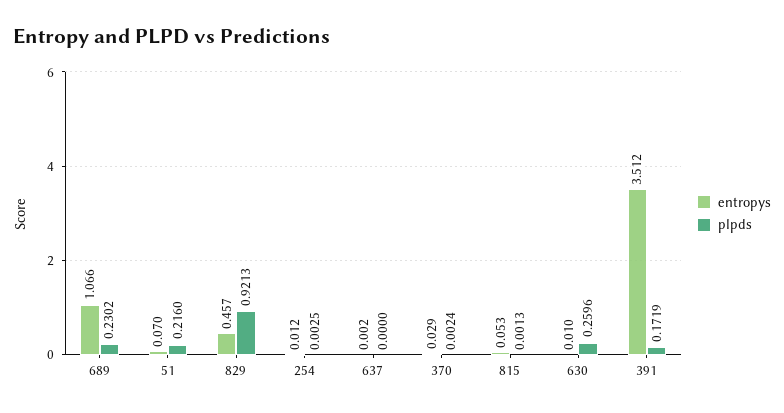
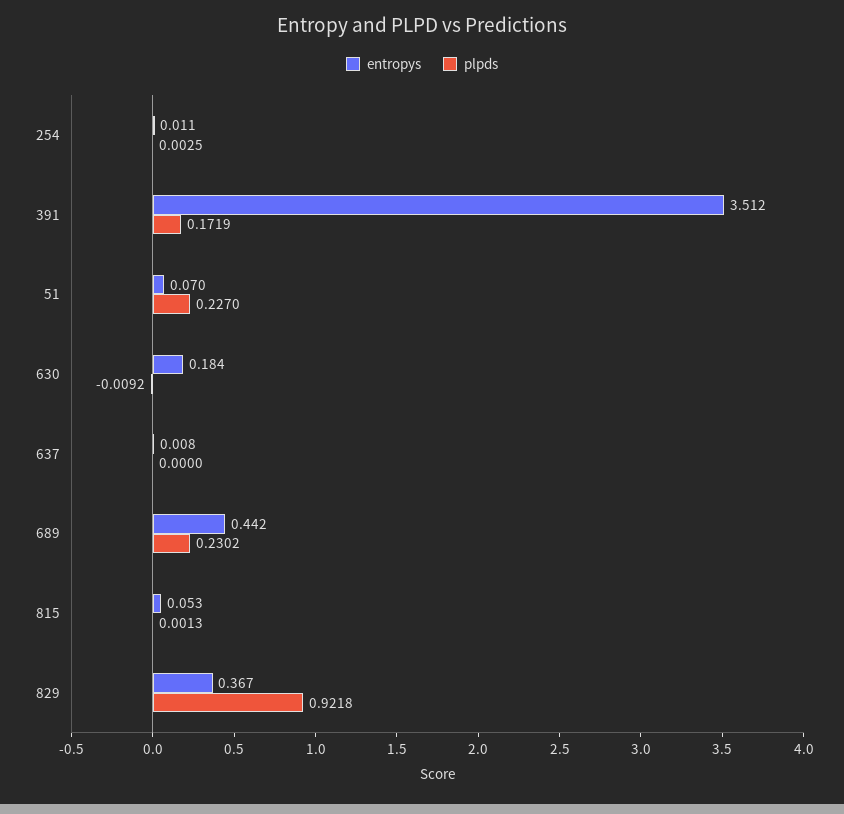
entropys, 689: 1.066 -> 0.442
plpds, 51: 0.216 -> 0.227
entropys, 829: 0.457 -> 0.367
plpds, 829: 0.9213 -> 0.9218
entropys, 254: 0.012 -> 0.011
entropys, 637: 0.002 -> 0.008
entropys, 370: 0.029 -> none
plpds, 370: 0.0024 -> none
entropys, 630: 0.01 -> 0.184
plpds, 630: 0.2596 -> -0.0092

